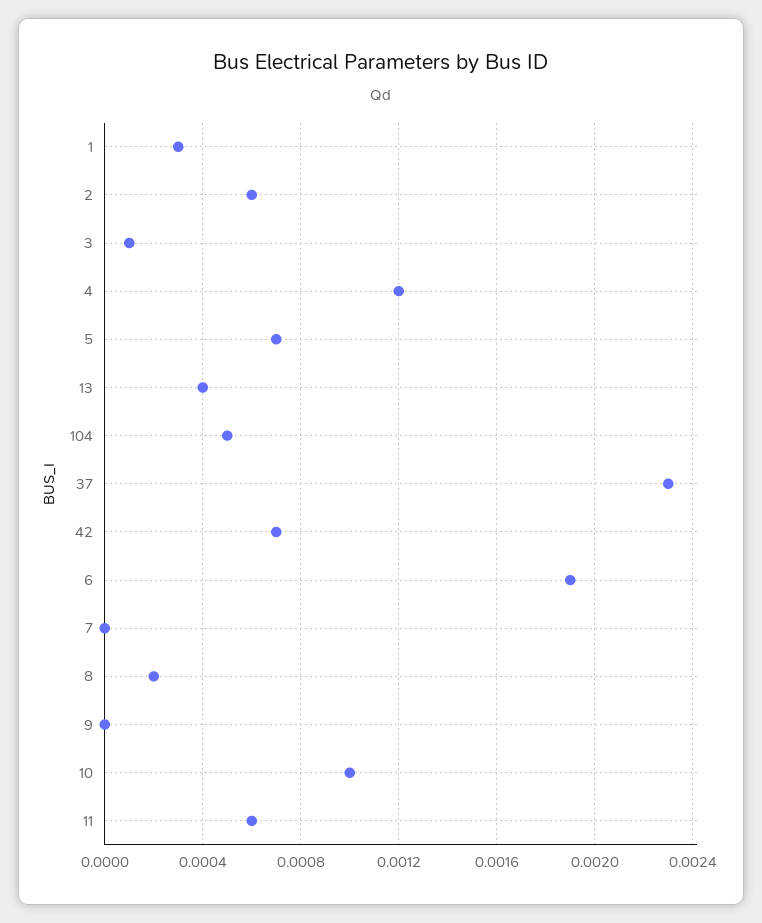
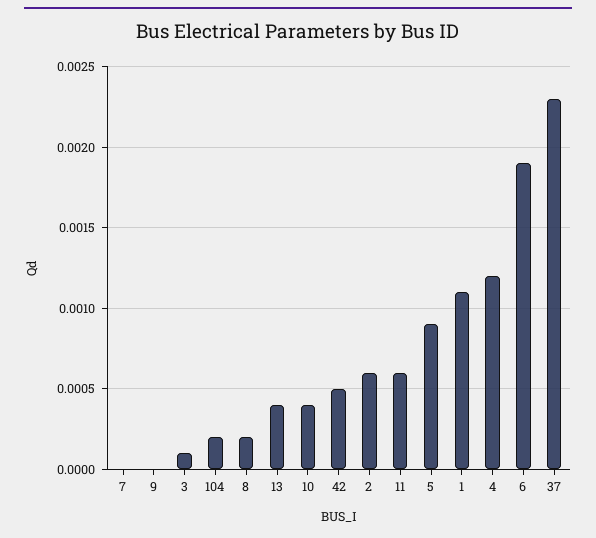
1: 0.0003 -> 0.0011
5: 0.0007 -> 0.0009
104: 0.0005 -> 0.0002
42: 0.0007 -> 0.0005
10: 0.001 -> 0.0004

